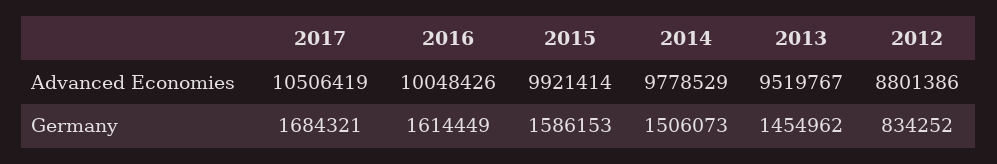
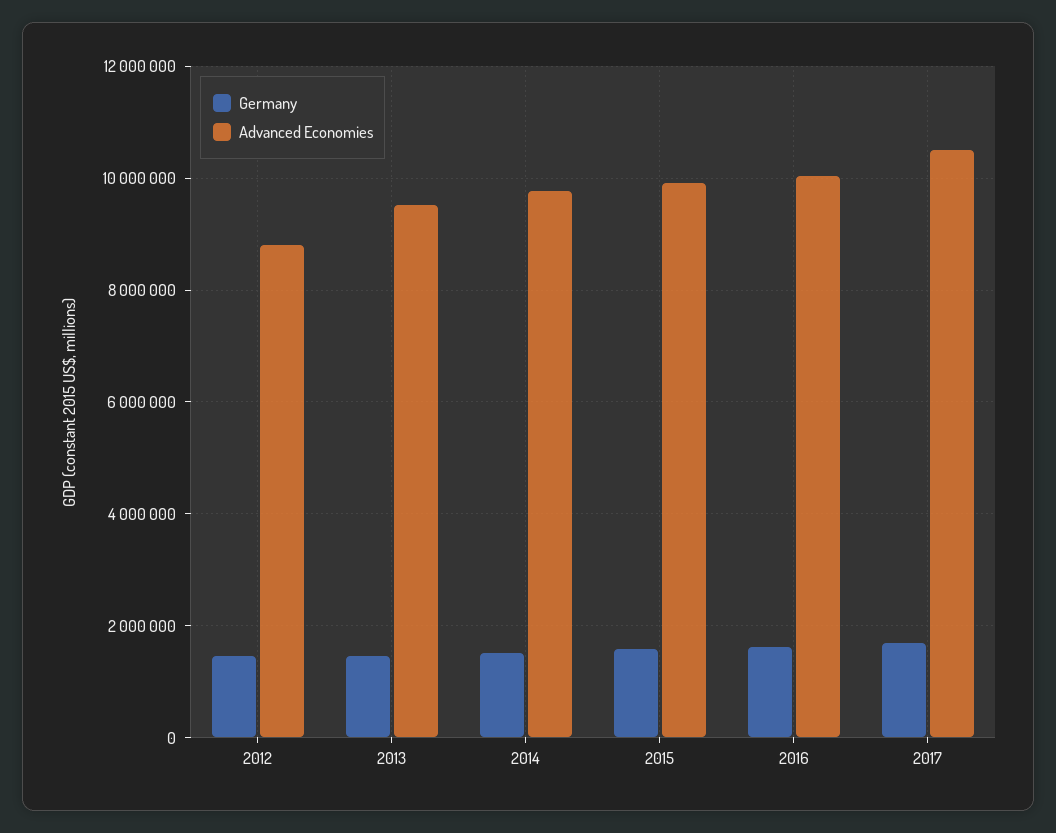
Germany, 2012: 834252 -> 1400000

